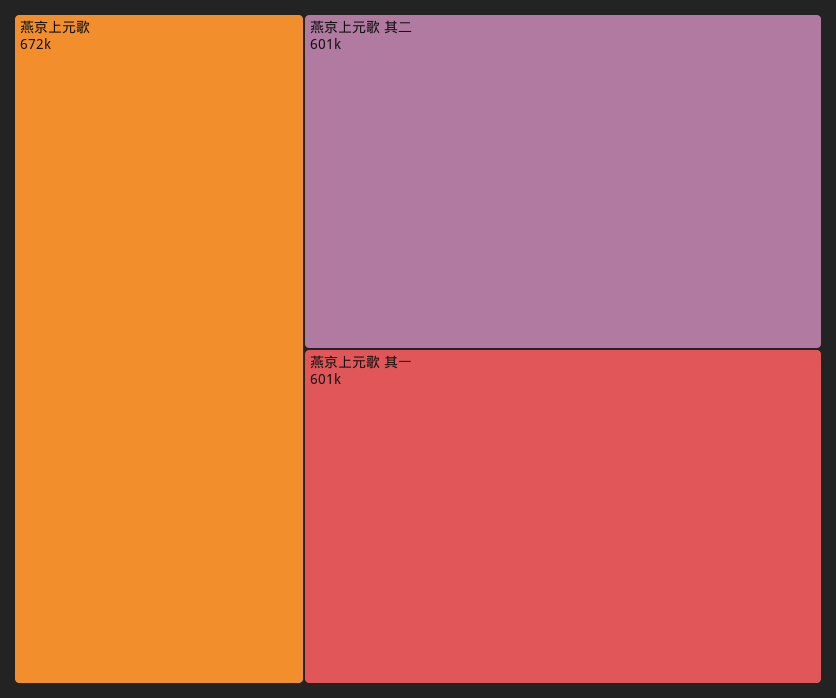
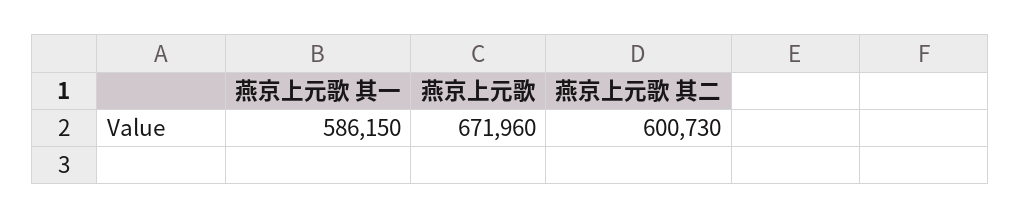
燕京上元歌 其一: 601000 -> 586150

